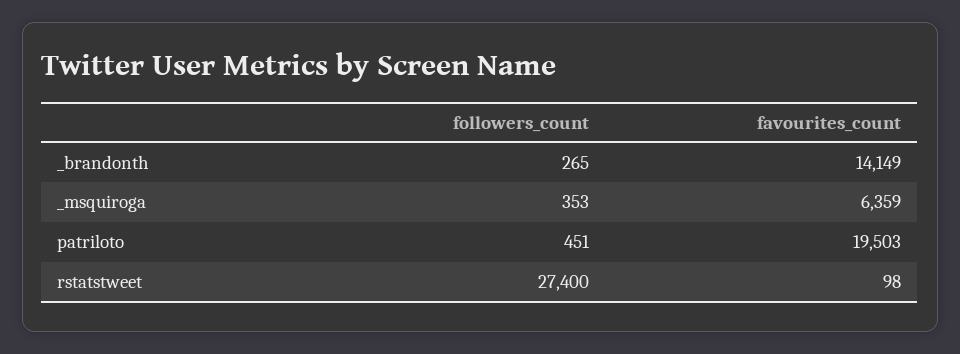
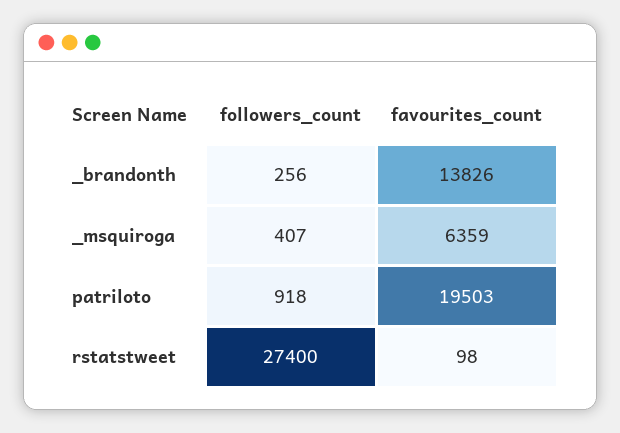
followers_count, _brandonth: 265 -> 256
favourites_count, _brandonth: 14149 -> 13826
followers_count, _msquiroga: 353 -> 407
followers_count, patriloto: 451 -> 918

